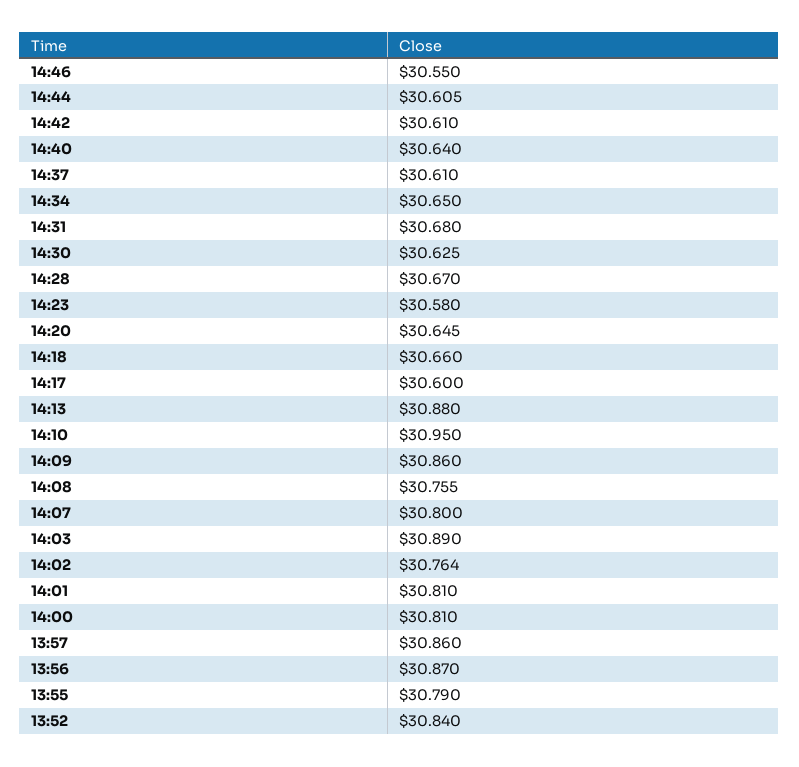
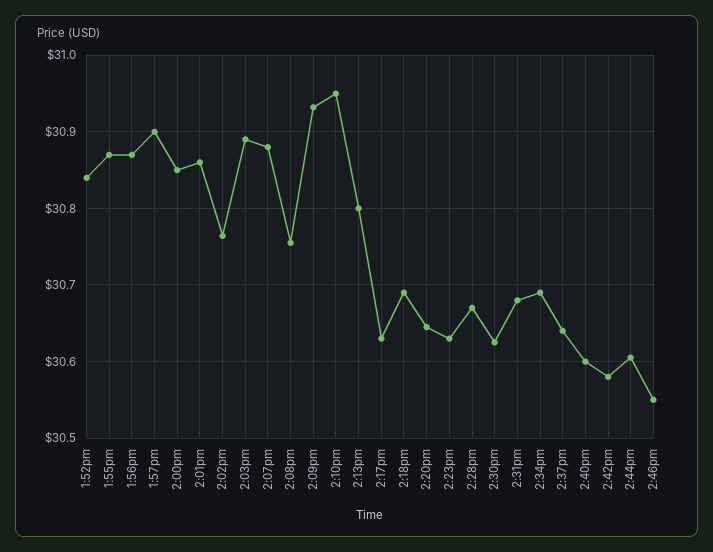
14:42: 30.61 -> 30.58
14:40: 30.64 -> 30.6
14:37: 30.61 -> 30.64
14:34: 30.65 -> 30.69
14:23: 30.58 -> 30.63
14:18: 30.66 -> 30.69
14:17: 30.6 -> 30.63
14:13: 30.88 -> 30.8
14:09: 30.86 -> 30.93
14:07: 30.8 -> 30.88
14:01: 30.81 -> 30.86
14:00: 30.81 -> 30.85
13:57: 30.86 -> 30.9
13:55: 30.79 -> 30.87

